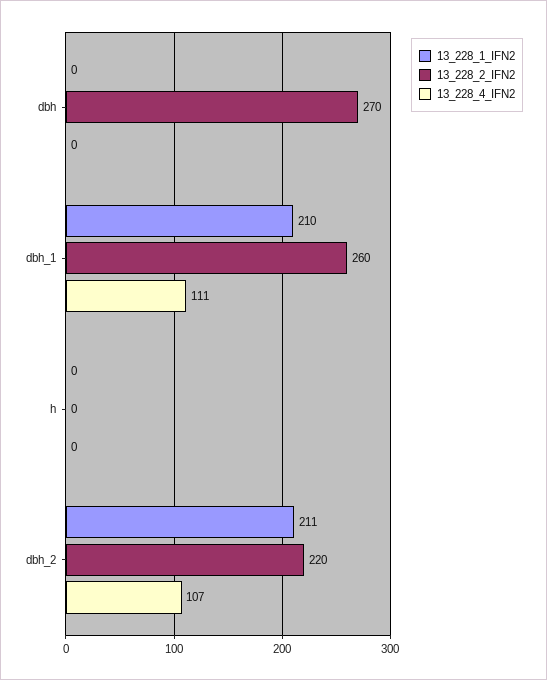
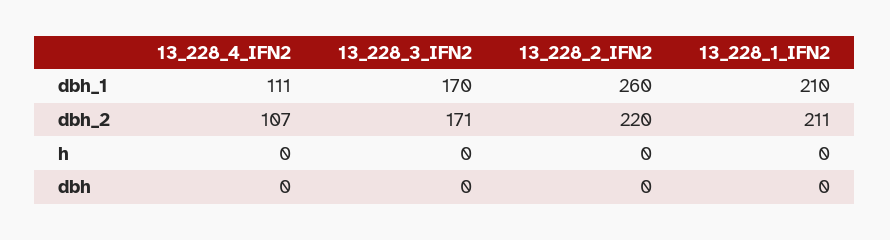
13_228_2_IFN2, dbh: 270 -> 0
13_228_3_IFN2, dbh_1: none -> 170
13_228_3_IFN2, dbh_2: none -> 171
13_228_3_IFN2, h: none -> 0
13_228_3_IFN2, dbh: none -> 0

